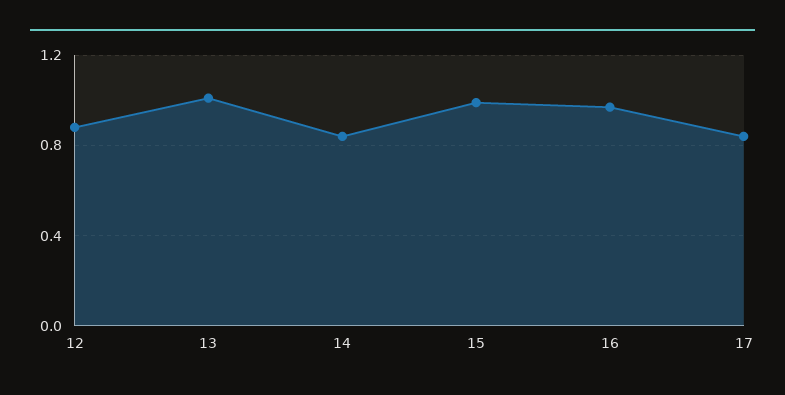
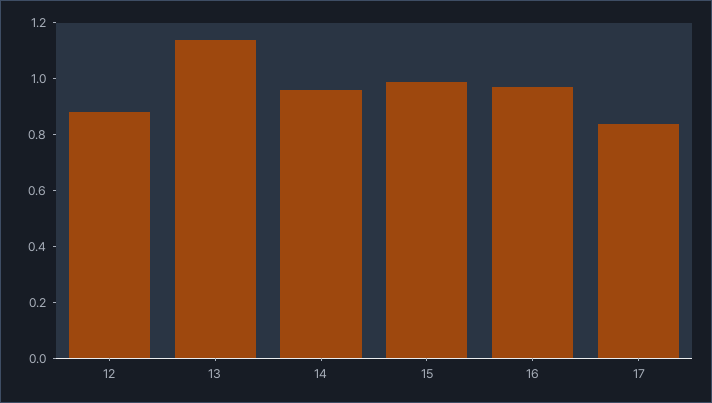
13: 1 -> 1.15
14: 0.85 -> 0.95

